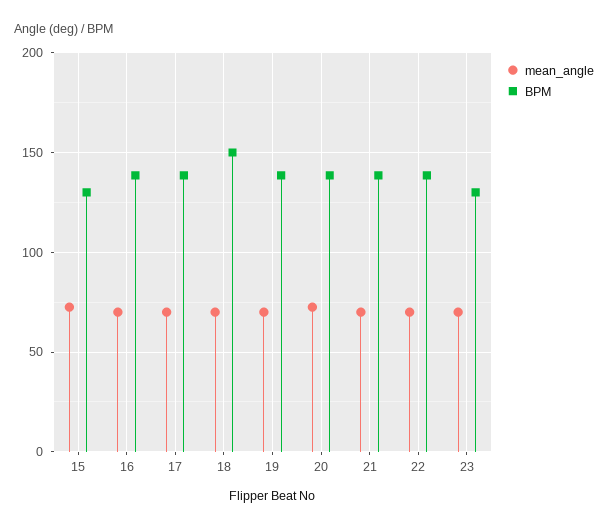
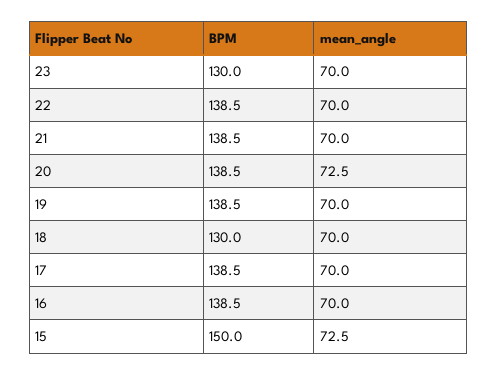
BPM, 15: 130 -> 150
BPM, 18: 150 -> 130

